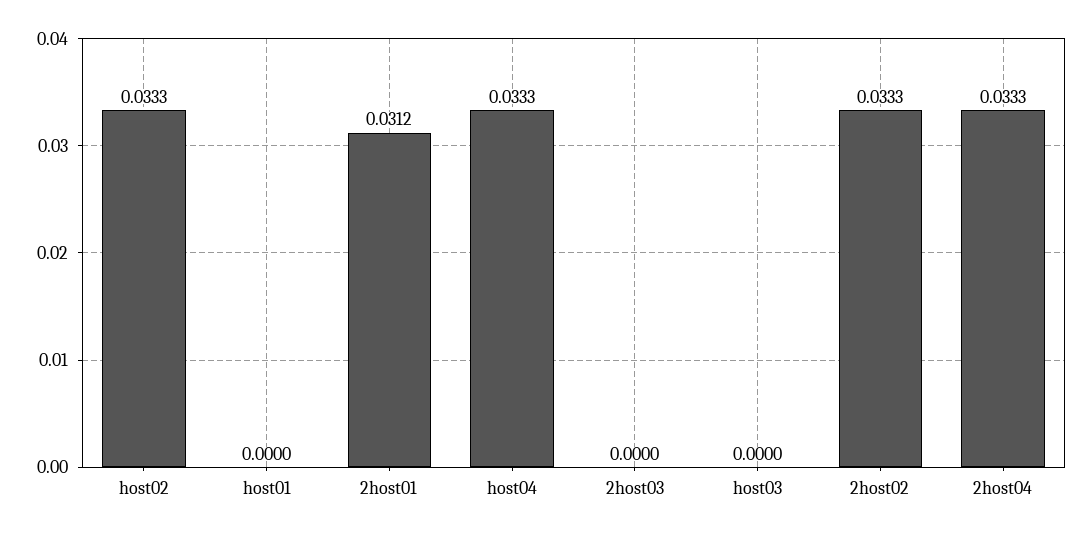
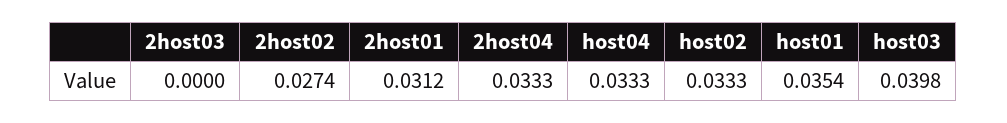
host01: 0 -> 0.0354
host03: 0 -> 0.0398
2host02: 0.0333 -> 0.0274

